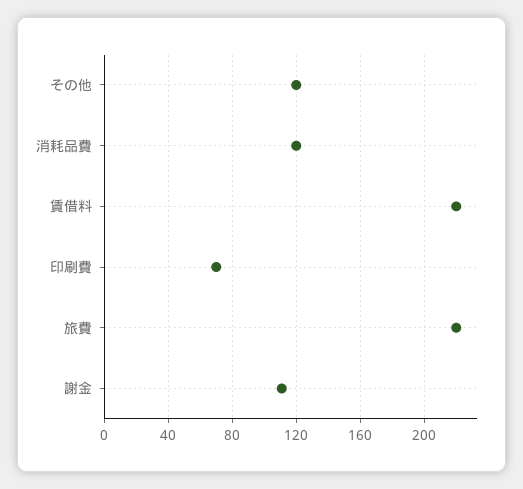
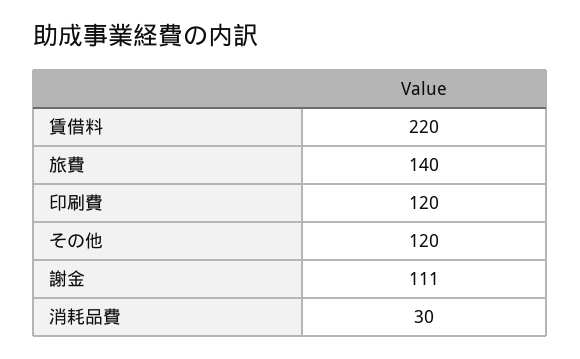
消耗品費: 120 -> 30
印刷費: 70 -> 120
旅費: 220 -> 140

